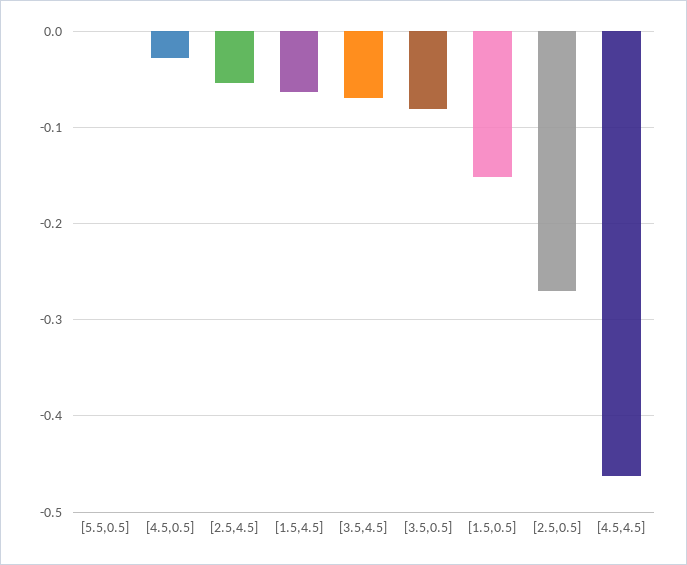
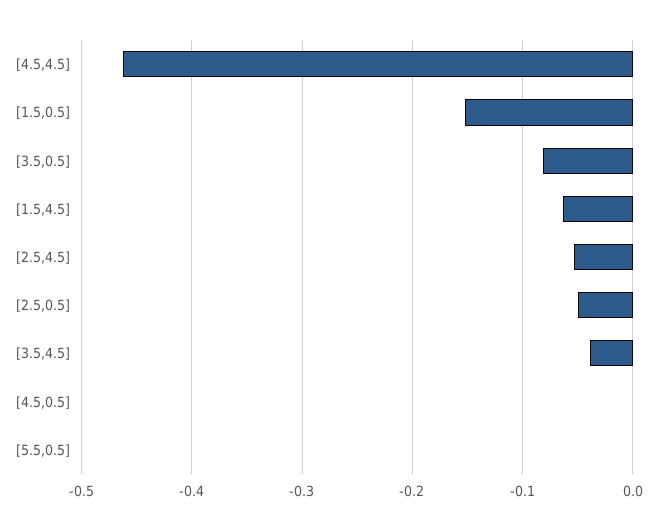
[4.5,0.5]: -0.03 -> 0
[3.5,4.5]: -0.07 -> -0.04
[2.5,0.5]: -0.27 -> -0.05

